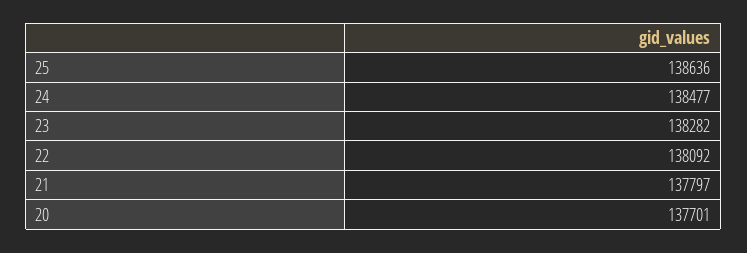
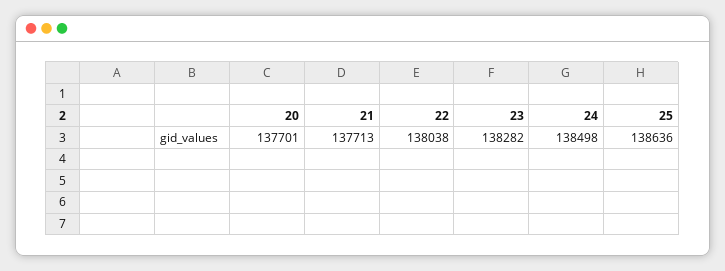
24: 138477 -> 138498
22: 138092 -> 138038
21: 137797 -> 137713

